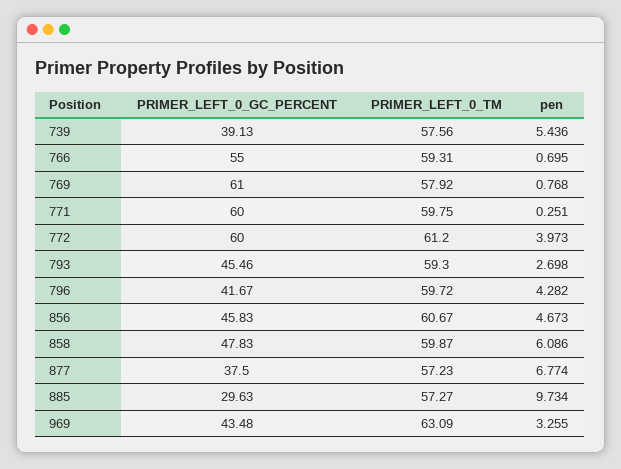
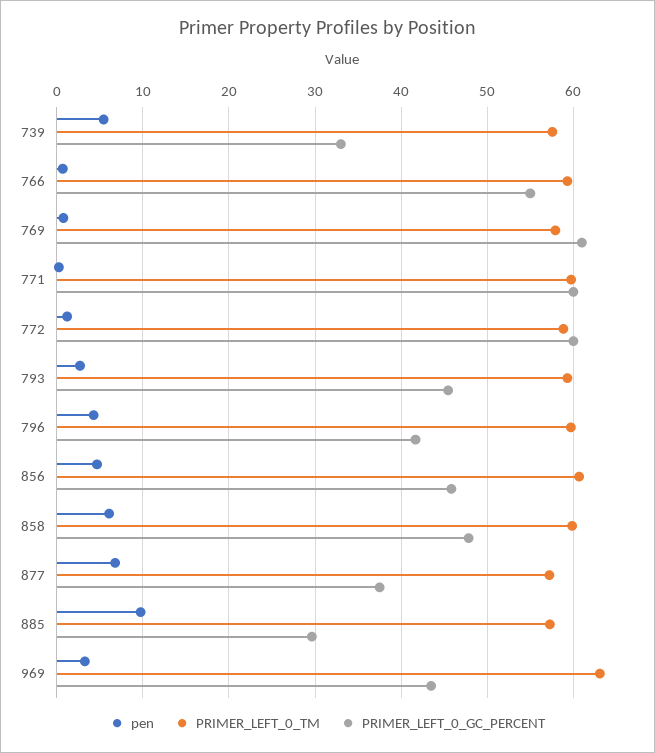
PRIMER_LEFT_0_GC_PERCENT, 739: 39.13 -> 33
PRIMER_LEFT_0_TM, 772: 61.2 -> 59
pen, 772: 3.973 -> 1

